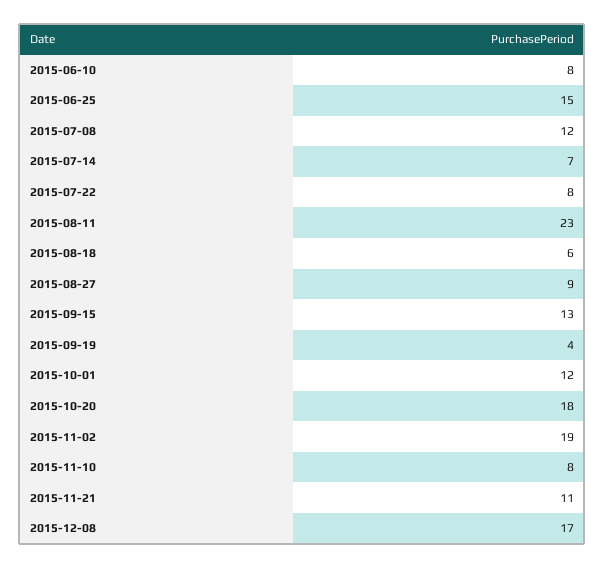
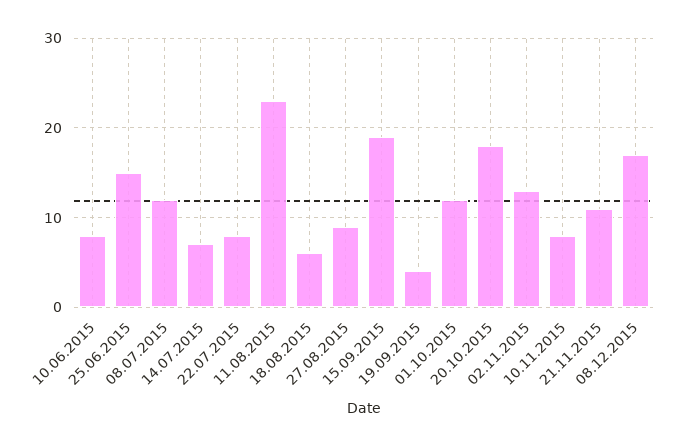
2015-09-15: 13 -> 19
2015-11-02: 19 -> 13

